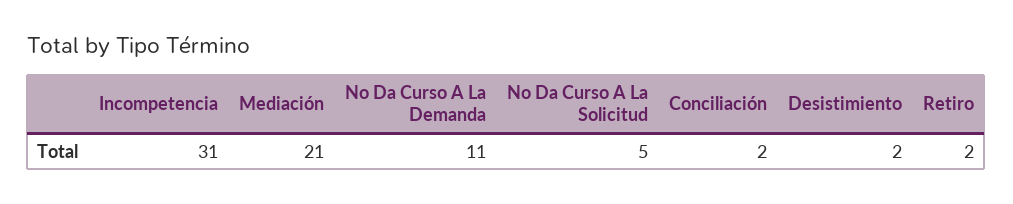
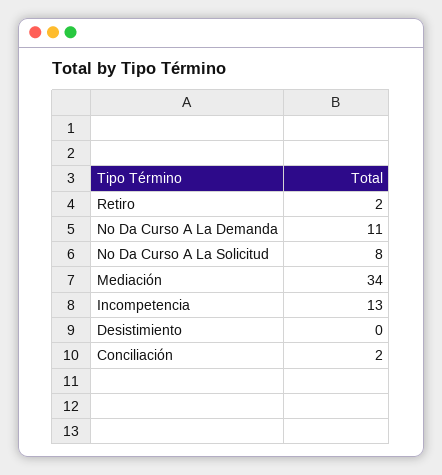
Incompetencia: 31 -> 13
Mediación: 21 -> 34
No Da Curso A La Solicitud: 5 -> 8
Desistimiento: 2 -> 0

